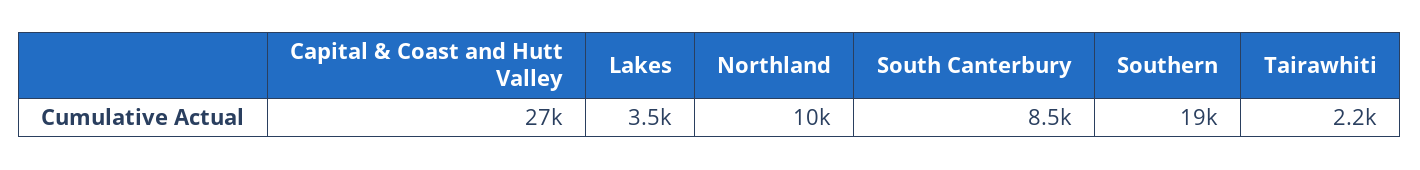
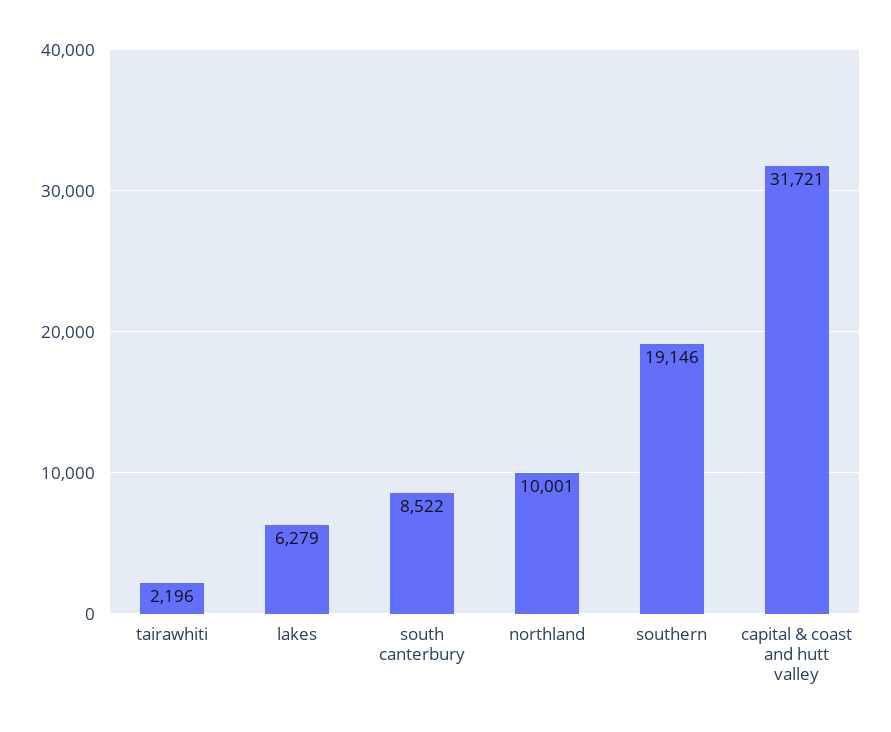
Capital & Coast and Hutt Valley: 27000 -> 31721
Lakes: 3500 -> 6279

